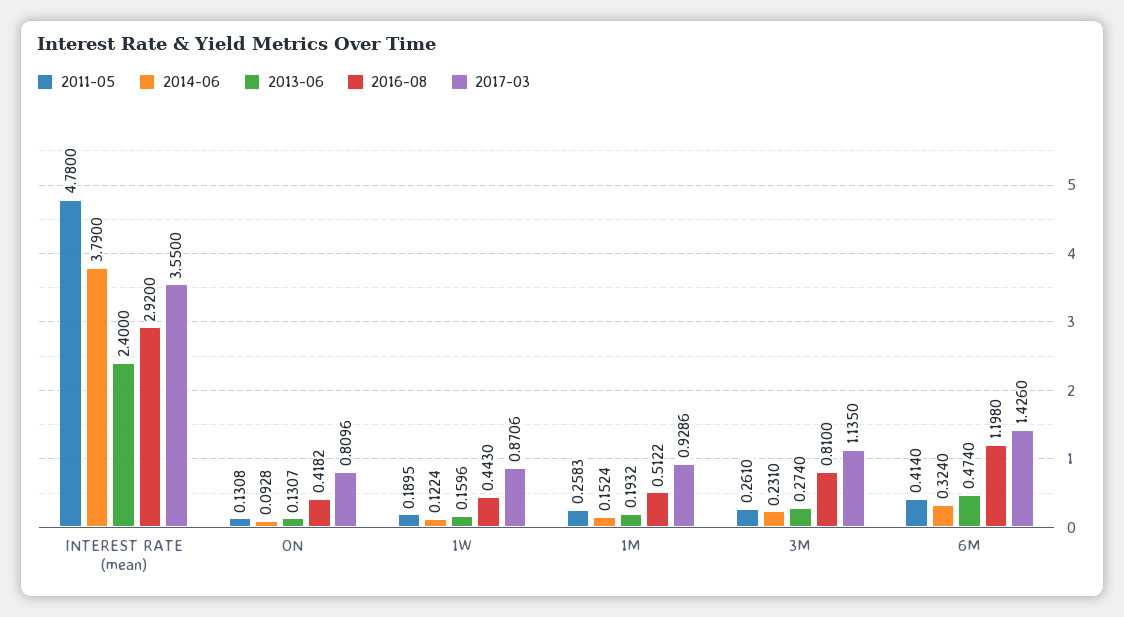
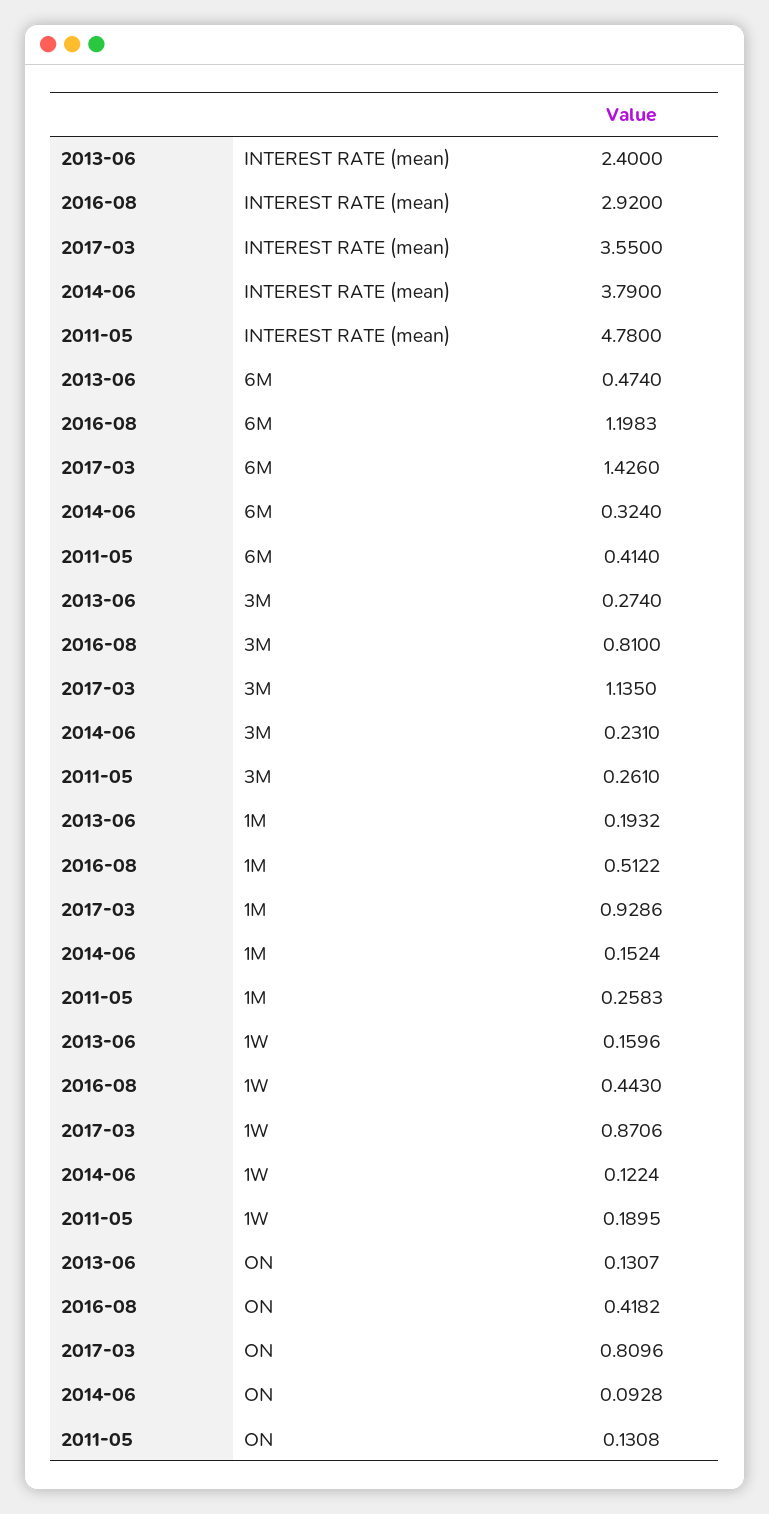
2016-08, 6M: 1.198 -> 1.1983

